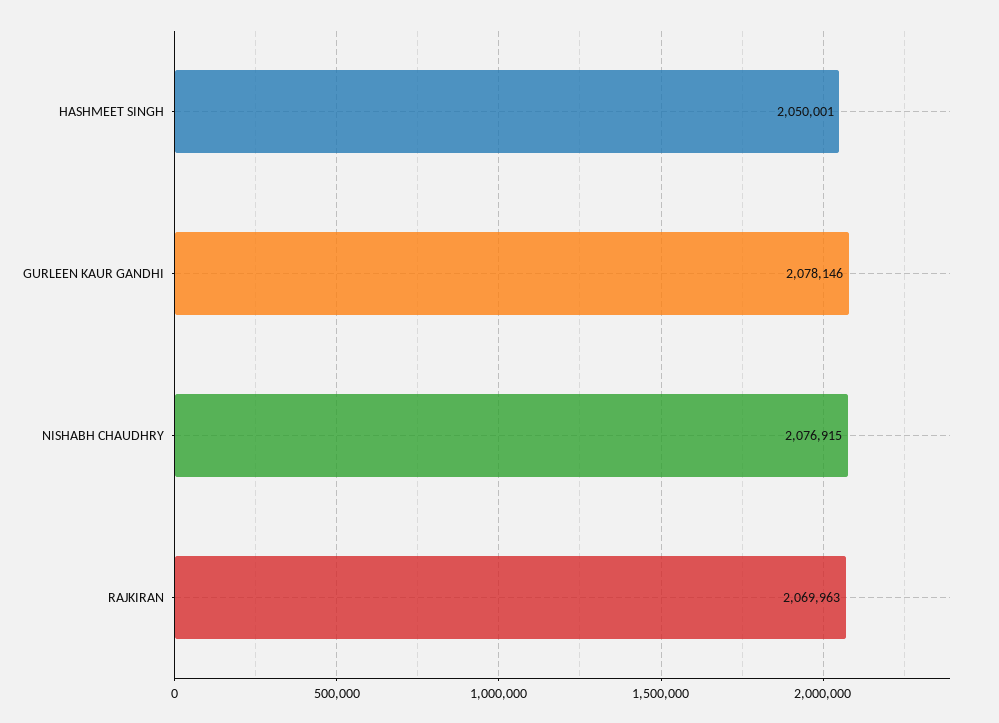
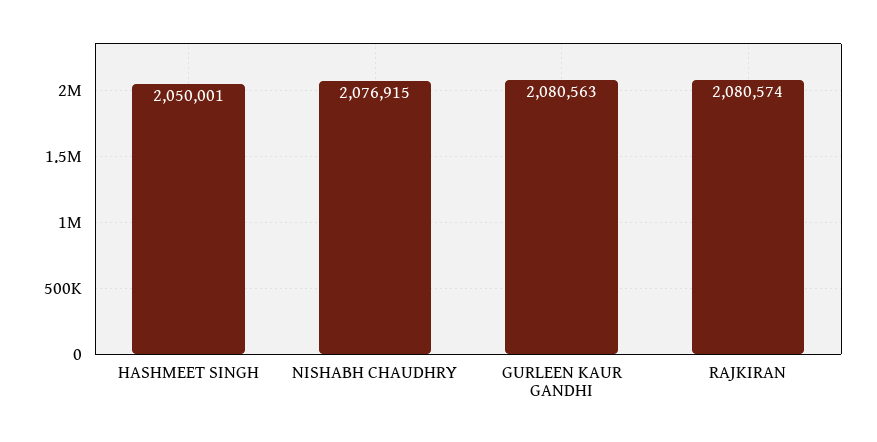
GURLEEN KAUR GANDHI: 2078146 -> 2080563
RAJKIRAN: 2069963 -> 2080574

